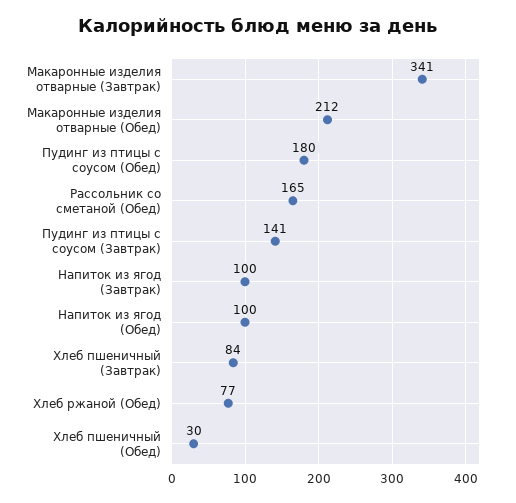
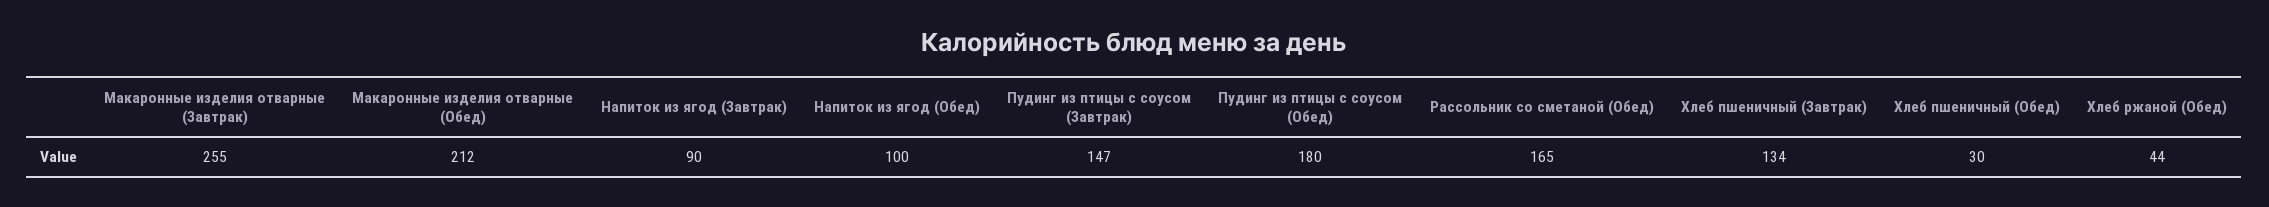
Макаронные изделия отварные (Завтрак): 341 -> 255
Пудинг из птицы с соусом (Завтрак): 141 -> 147
Напиток из ягод (Завтрак): 100 -> 90
Хлеб пшеничный (Завтрак): 84 -> 134
Хлеб ржаной (Обед): 77 -> 44

